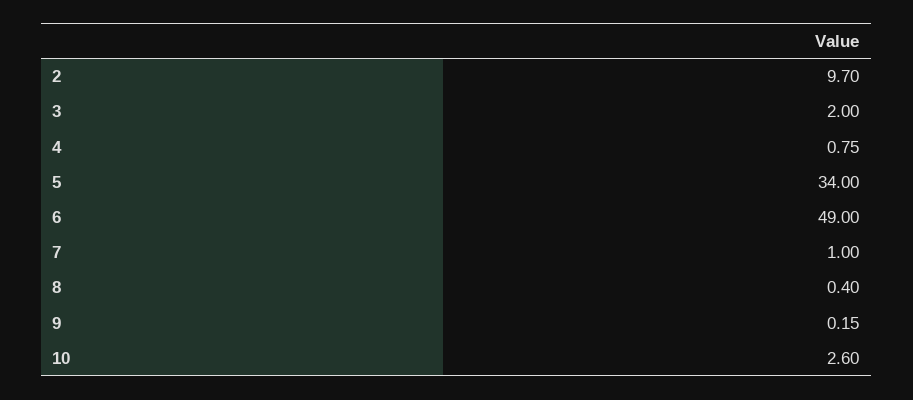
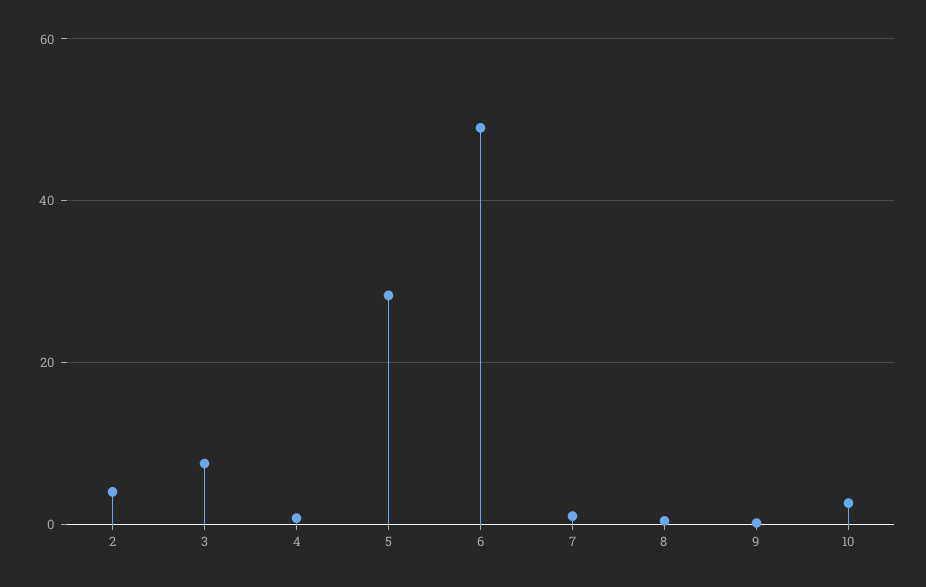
2: 9.7 -> 4
3: 2 -> 8
5: 34 -> 28

